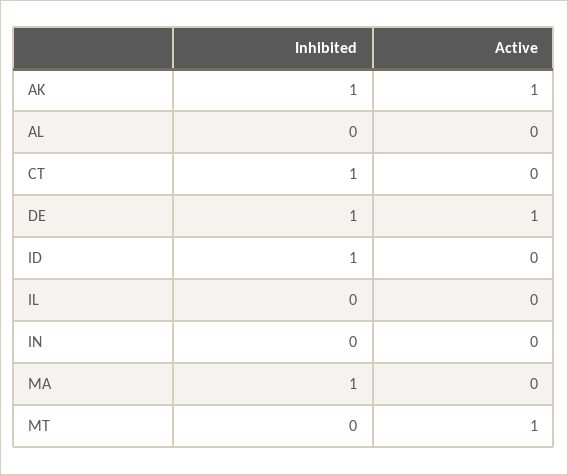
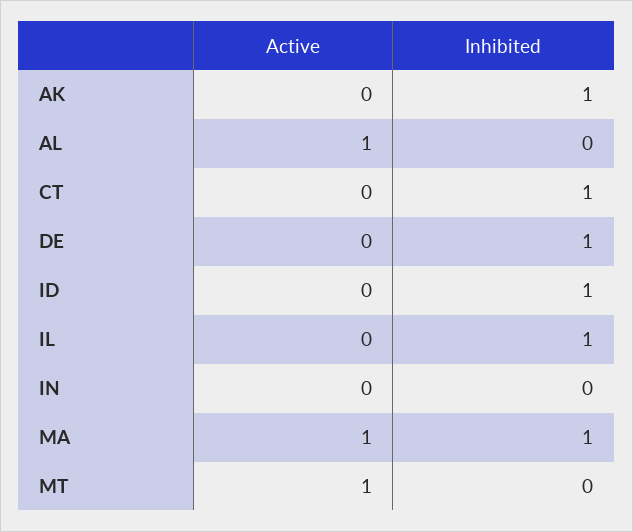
Active, AK: 1 -> 0
Active, AL: 0 -> 1
Active, DE: 1 -> 0
Inhibited, IL: 0 -> 1
Active, MA: 0 -> 1

